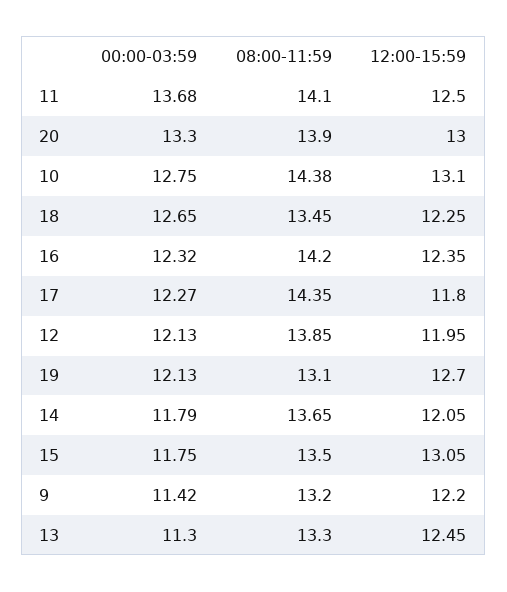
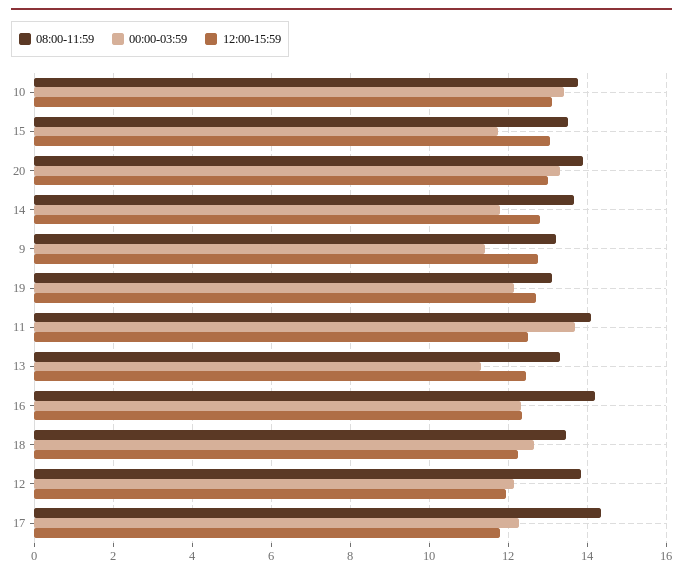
00:00-03:59, 10: 12.75 -> 13.4
08:00-11:59, 10: 14.38 -> 13.8
12:00-15:59, 14: 12.05 -> 12.8
12:00-15:59, 9: 12.2 -> 12.8

